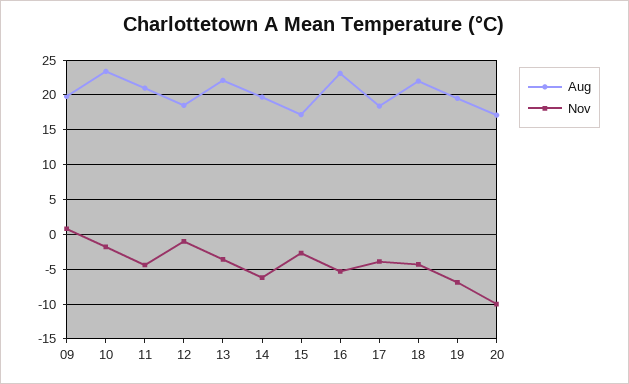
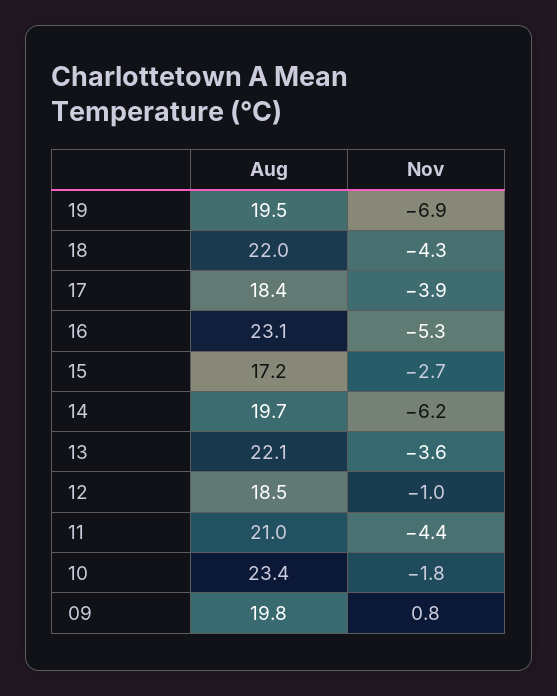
Aug, 20: 17 -> none
Nov, 20: -10 -> none

